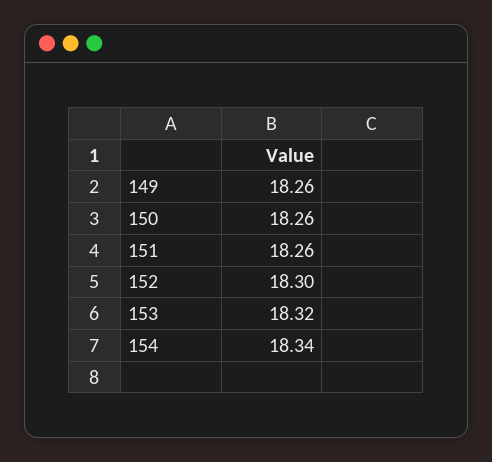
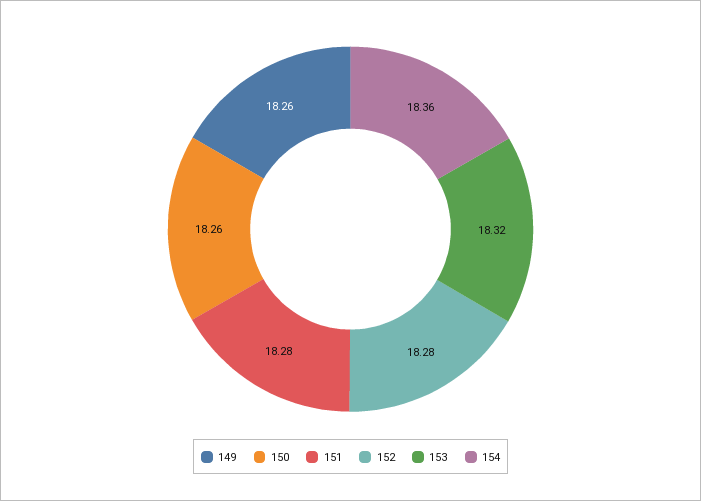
151: 18.26 -> 18.28
152: 18.3 -> 18.28
154: 18.34 -> 18.36

